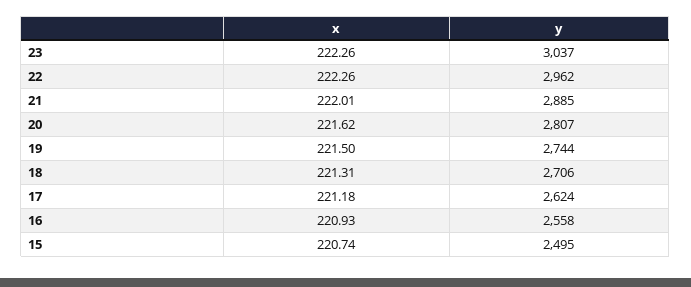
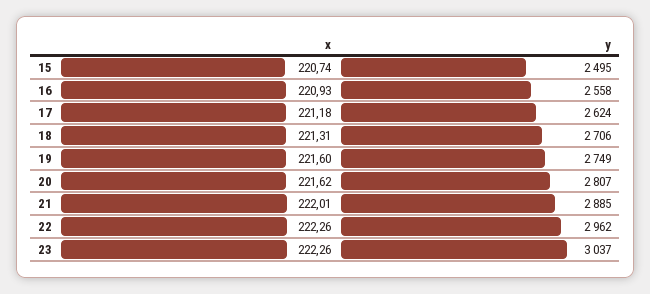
x, 19: 221.5 -> 221.6
y, 19: 2744 -> 2749

